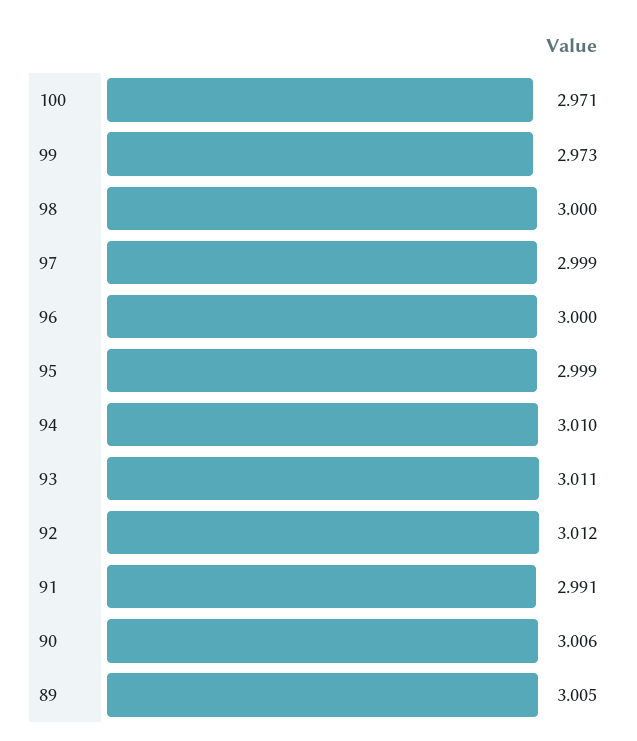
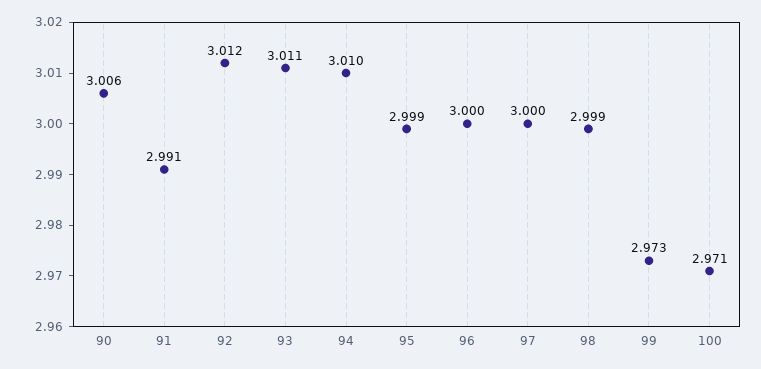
98: 3 -> 2.999
97: 2.999 -> 3
89: 3.005 -> none

